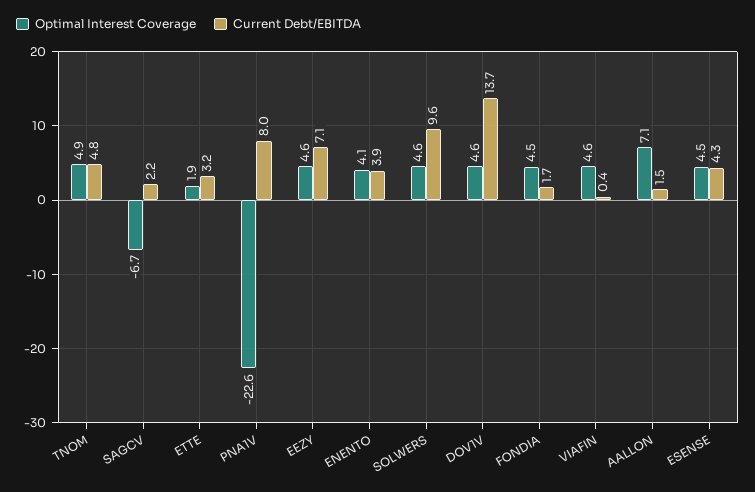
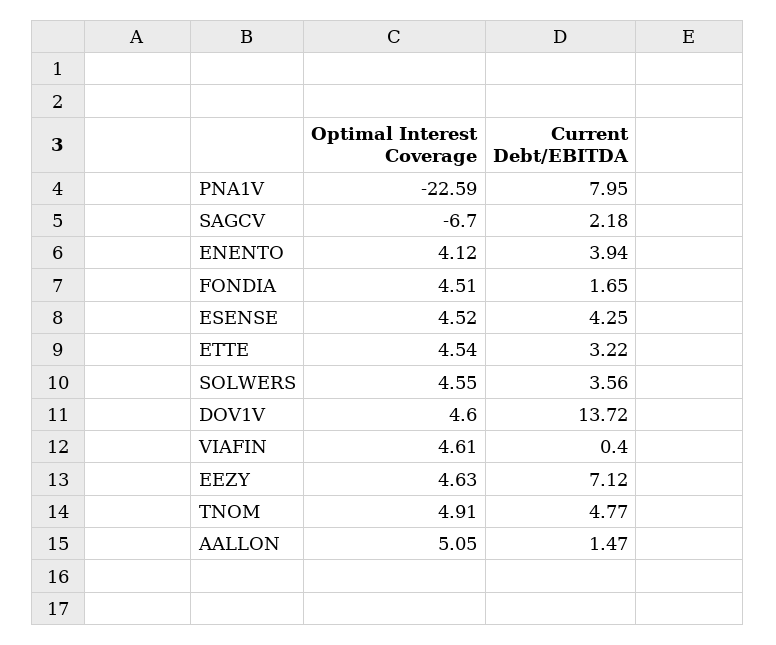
Optimal Interest Coverage, ETTE: 1.9 -> 4.54
Current Debt/EBITDA, SOLWERS: 9.6 -> 3.56
Optimal Interest Coverage, AALLON: 7.1 -> 5.05

